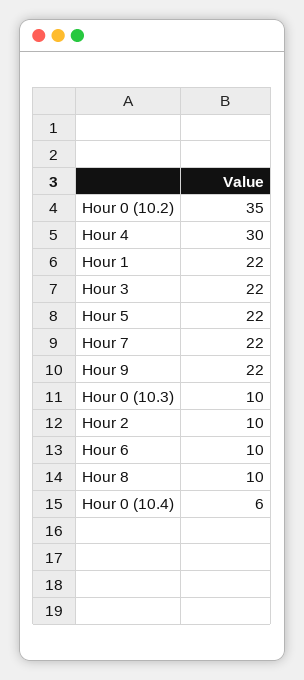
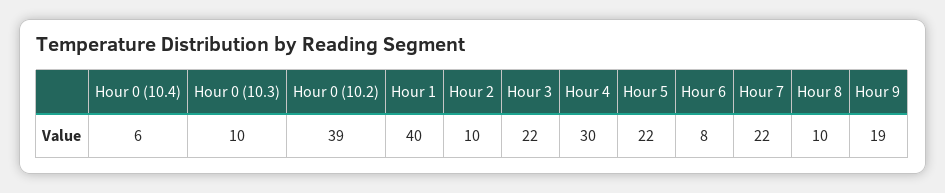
Hour 0 (10.2): 35 -> 39
Hour 1: 22 -> 40
Hour 9: 22 -> 19
Hour 6: 10 -> 8

